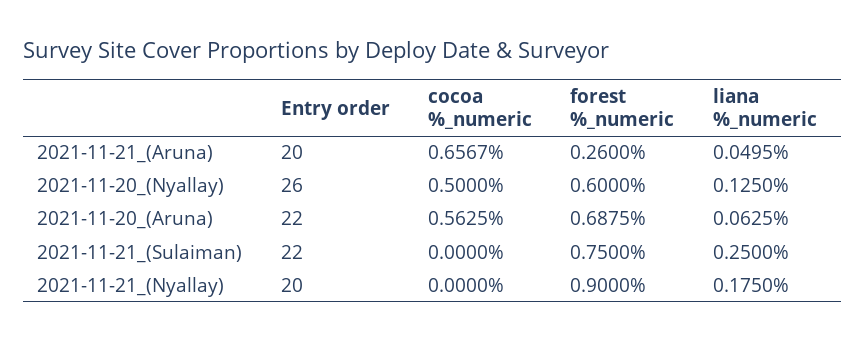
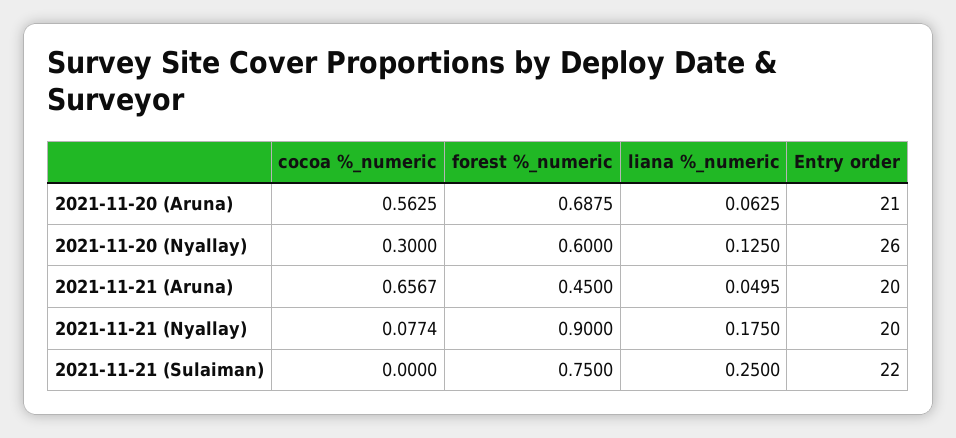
forest %_numeric, 2021-11-21_(Aruna): 0.26 -> 0.45
cocoa %_numeric, 2021-11-20_(Nyallay): 0.5 -> 0.3
Entry order, 2021-11-20_(Aruna): 22 -> 21
cocoa %_numeric, 2021-11-21_(Nyallay): 0 -> 0.0774

